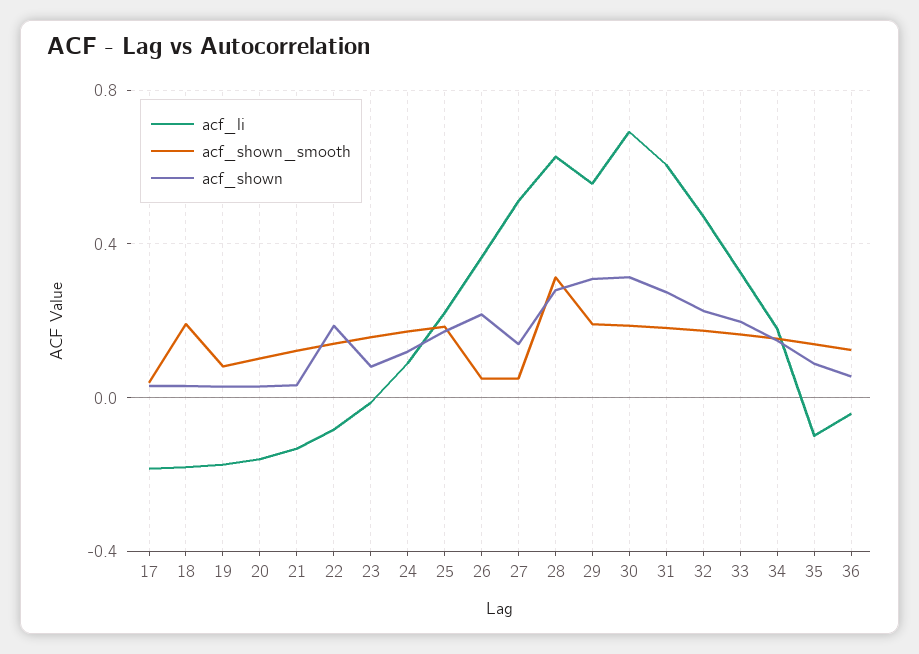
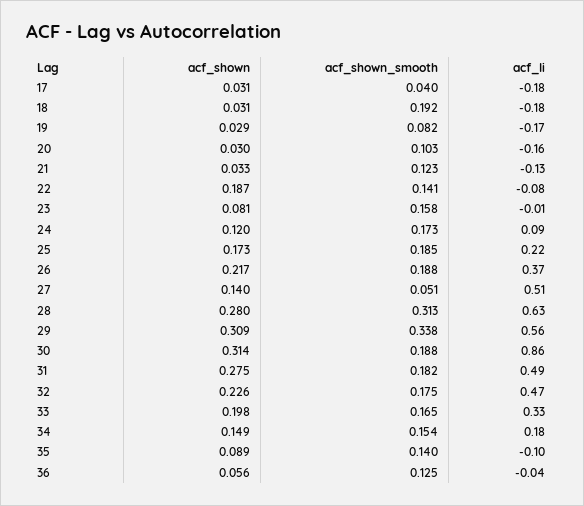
acf_shown_smooth, 26: 0.05 -> 0.188
acf_shown_smooth, 29: 0.2 -> 0.338
acf_li, 30: 0.7 -> 0.86
acf_li, 31: 0.6 -> 0.49

